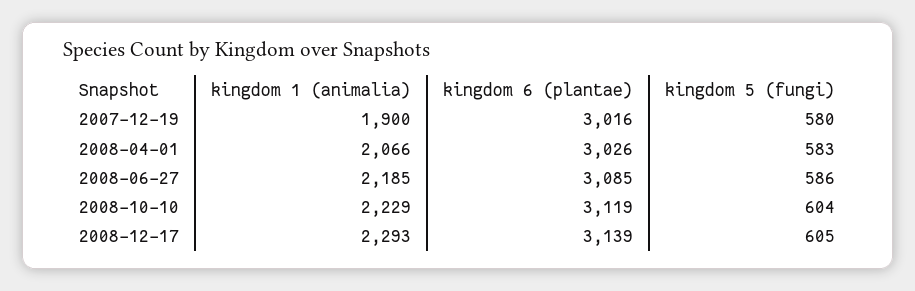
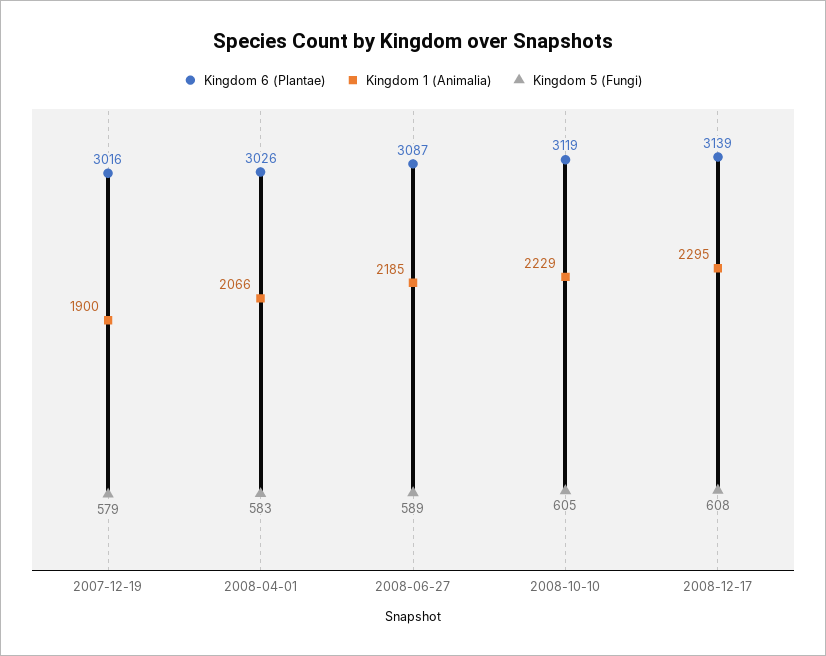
kingdom 5 (fungi), 2007-12-19: 580 -> 579
kingdom 6 (plantae), 2008-06-27: 3085 -> 3087
kingdom 5 (fungi), 2008-06-27: 586 -> 589
kingdom 5 (fungi), 2008-10-10: 604 -> 605
kingdom 1 (animalia), 2008-12-17: 2293 -> 2295
kingdom 5 (fungi), 2008-12-17: 605 -> 608

